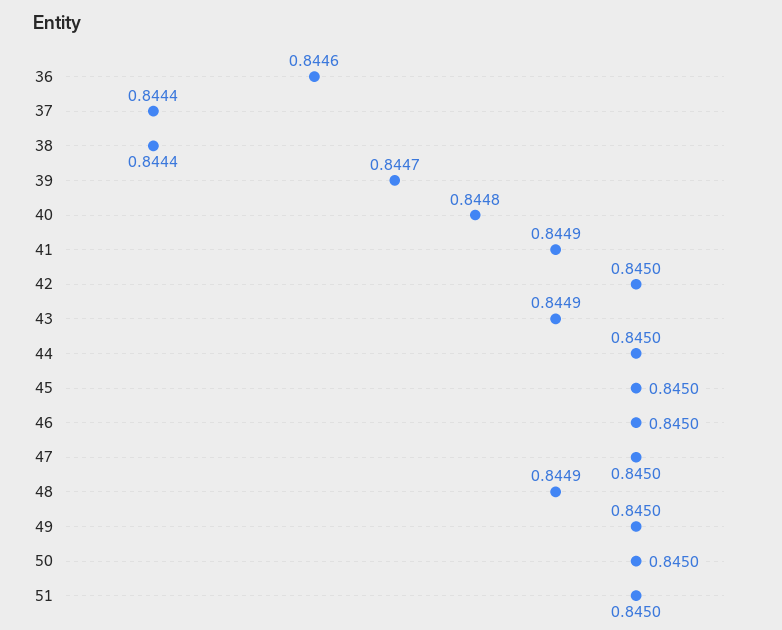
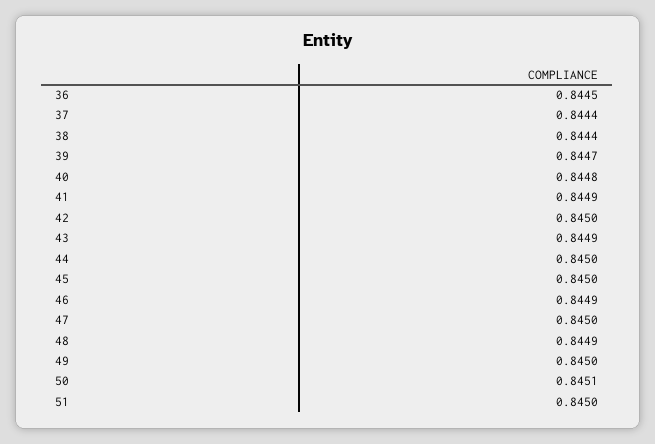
36: 0.8446 -> 0.8445
46: 0.845 -> 0.8449
50: 0.845 -> 0.8451

